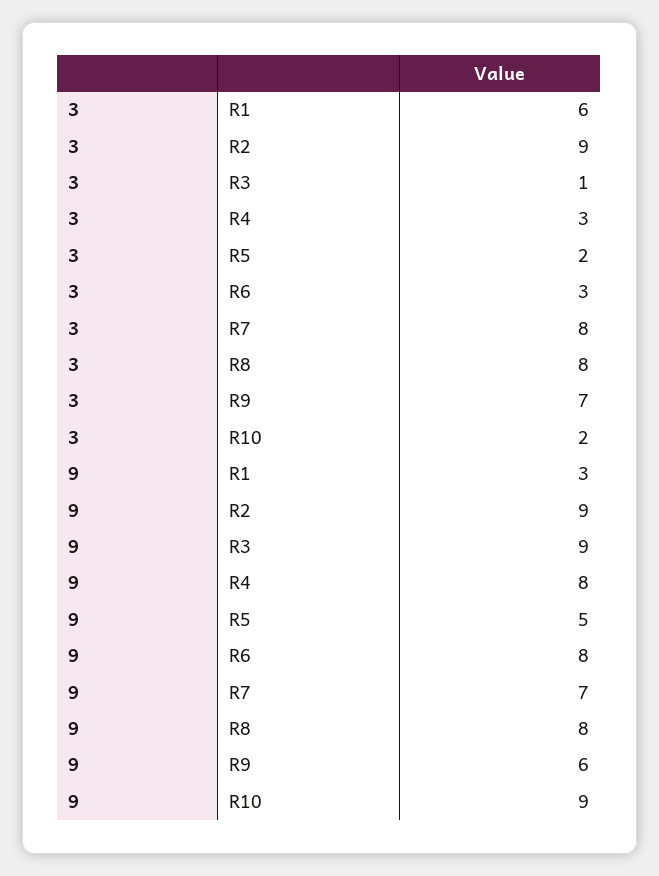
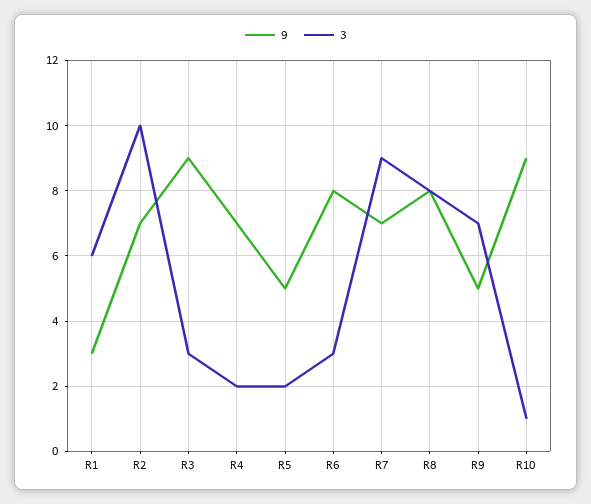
3, R2: 9 -> 10
3, R3: 1 -> 3
3, R4: 3 -> 2
3, R7: 8 -> 9
3, R10: 2 -> 1
9, R2: 9 -> 7
9, R4: 8 -> 7
9, R9: 6 -> 5

